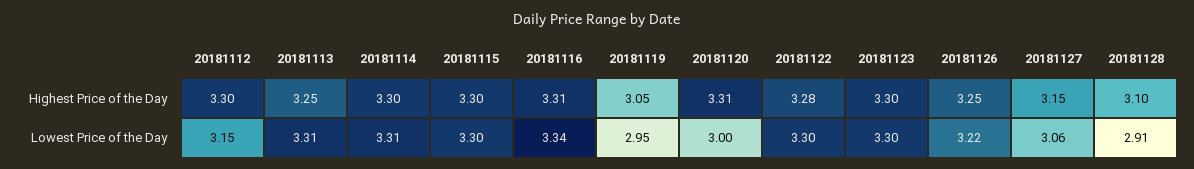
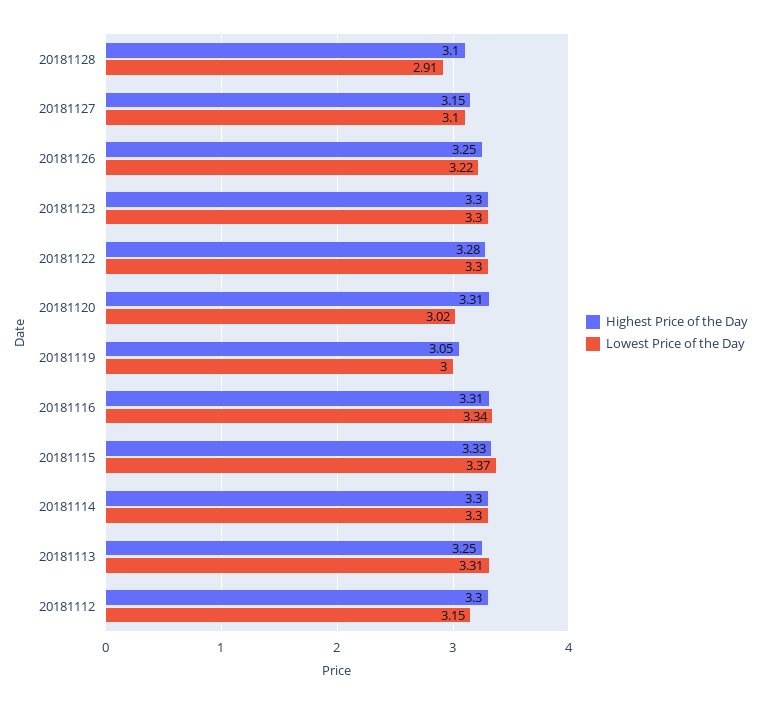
Highest Price of the Day, 20181115: 3.3 -> 3.33
Lowest Price of the Day, 20181114: 3.31 -> 3.3
Lowest Price of the Day, 20181115: 3.3 -> 3.37
Lowest Price of the Day, 20181119: 2.95 -> 3
Lowest Price of the Day, 20181120: 3 -> 3.02
Lowest Price of the Day, 20181127: 3.06 -> 3.1

